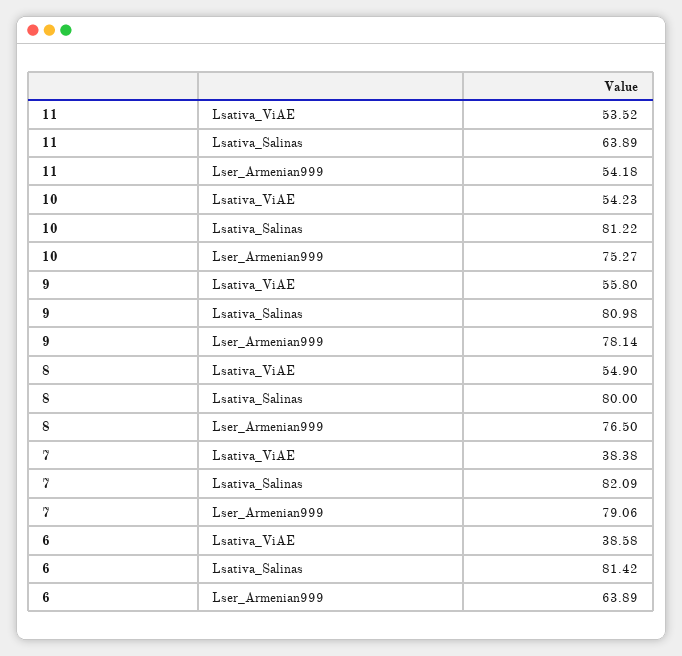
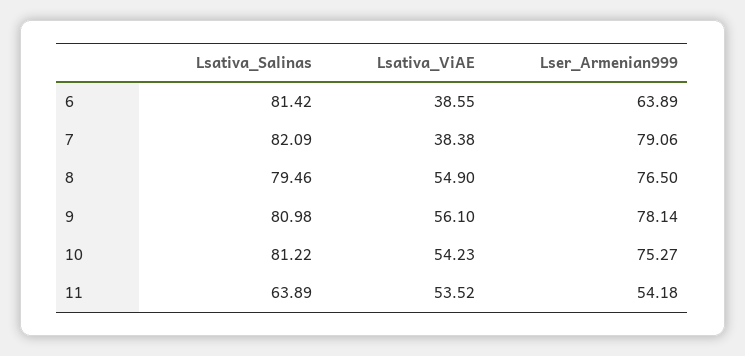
9, Lsativa_ViAE: 55.8 -> 56.1
8, Lsativa_Salinas: 80 -> 79.46
6, Lsativa_ViAE: 38.58 -> 38.55

